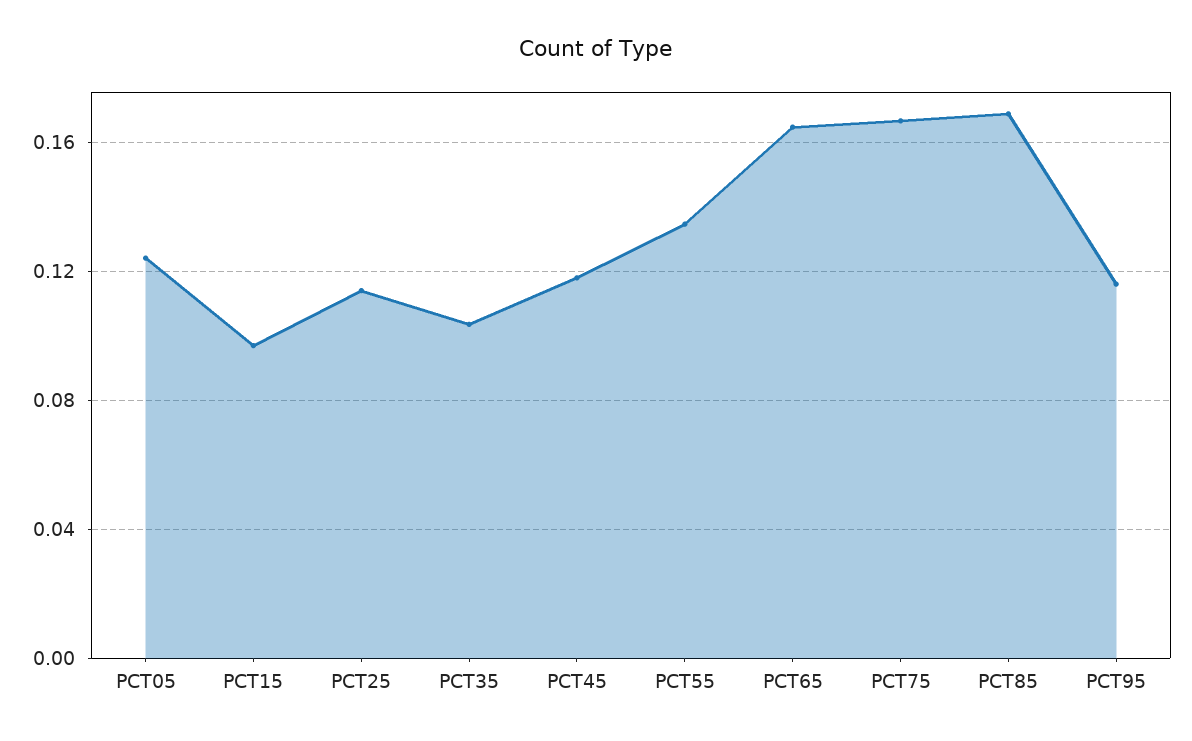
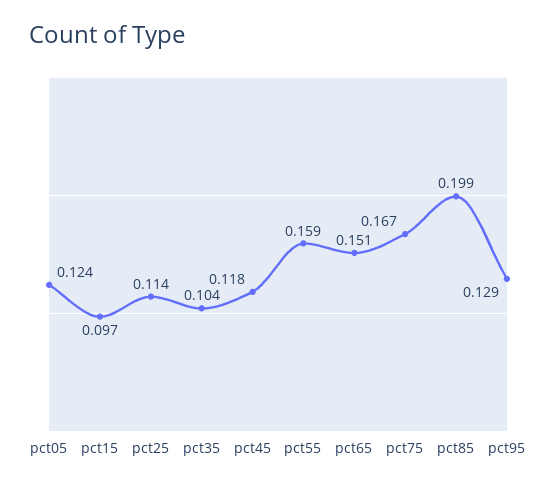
PCT55: 0.135 -> 0.159
PCT65: 0.165 -> 0.151
PCT85: 0.17 -> 0.199
PCT95: 0.115 -> 0.129

